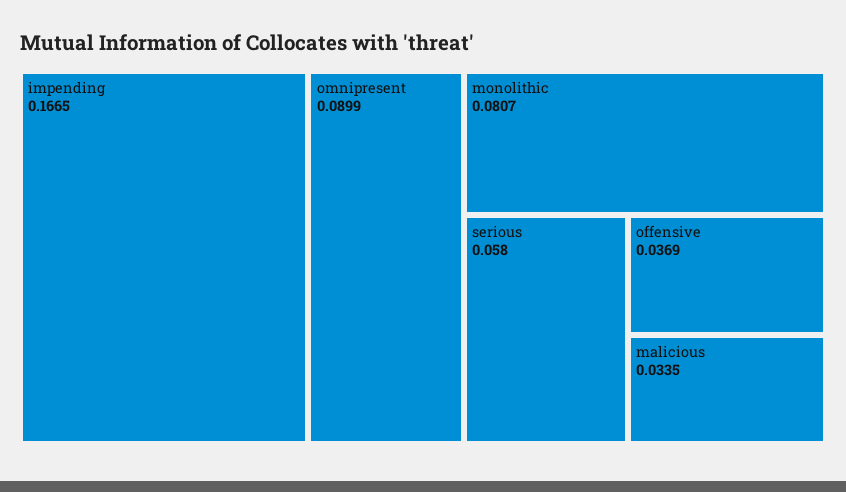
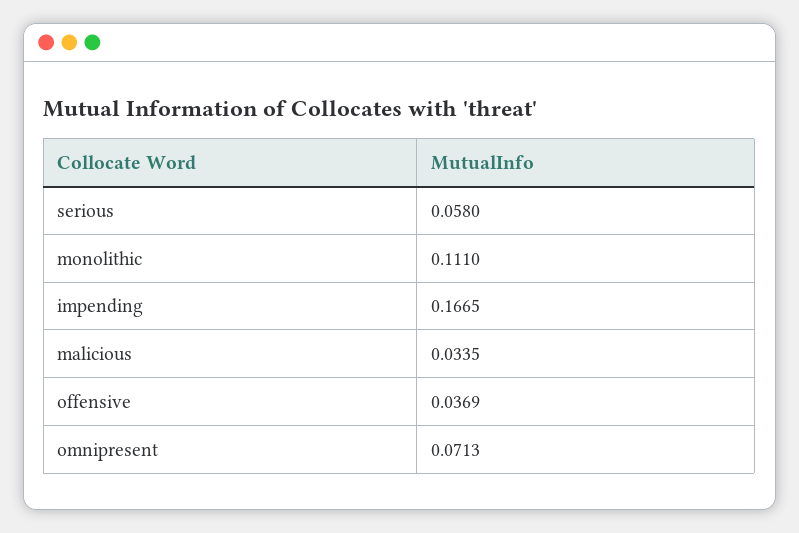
omnipresent: 0.0899 -> 0.0713
monolithic: 0.0807 -> 0.111

